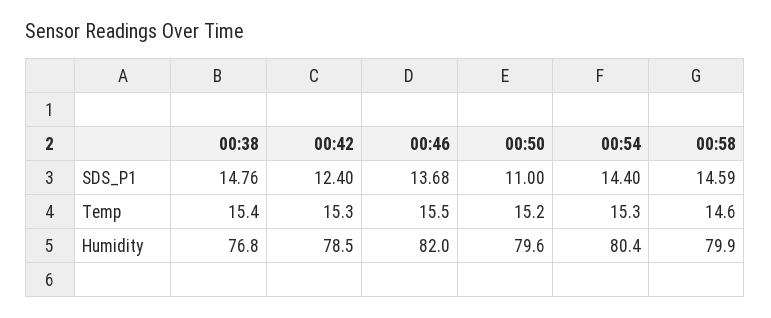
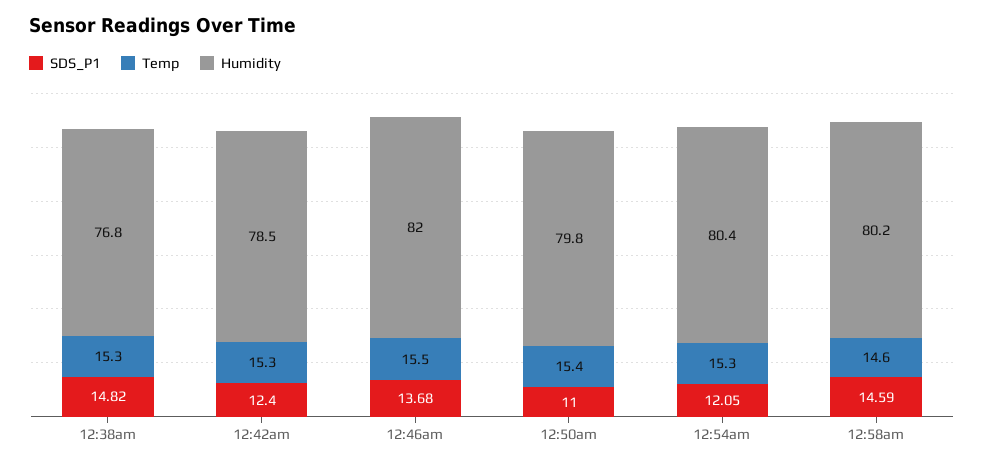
SDS_P1, 00:38: 14.76 -> 14.82
SDS_P1, 00:54: 14.4 -> 12.05
Temp, 00:38: 15.4 -> 15.3
Temp, 00:50: 15.2 -> 15.4
Humidity, 00:50: 79.6 -> 79.8
Humidity, 00:58: 79.9 -> 80.2

